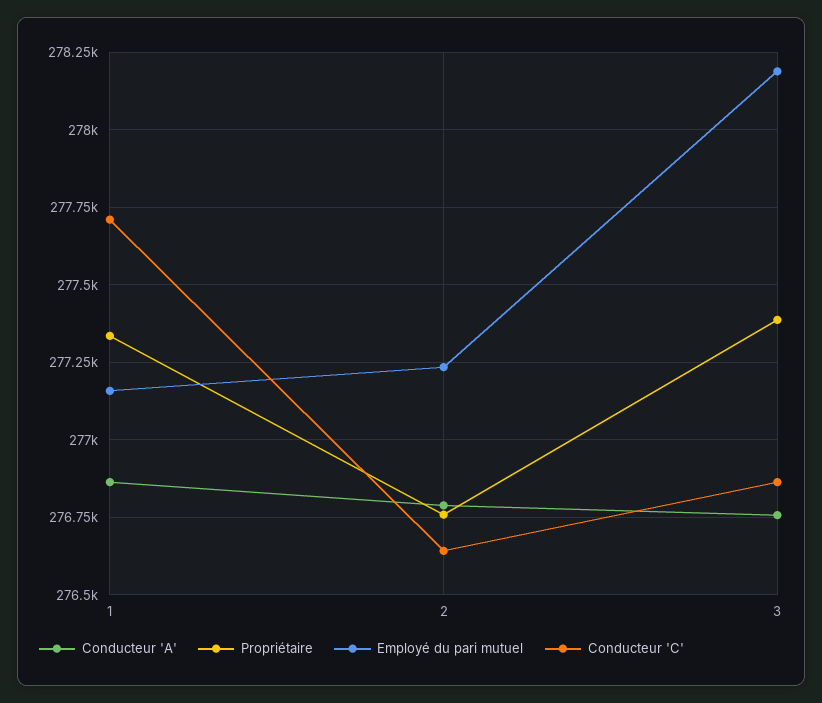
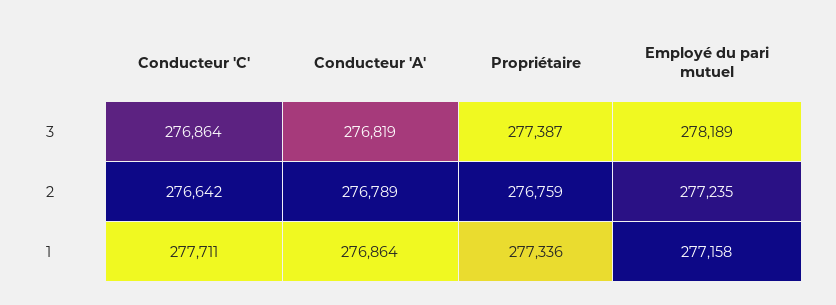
Conducteur 'A', 3: 276750 -> 276819

